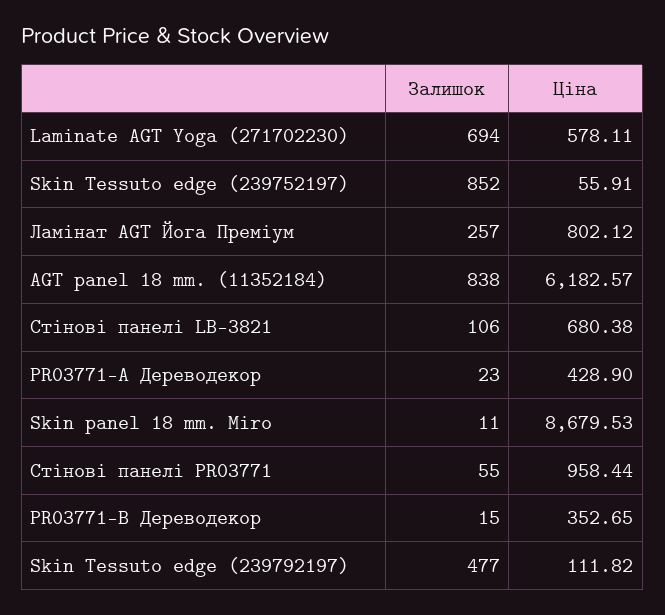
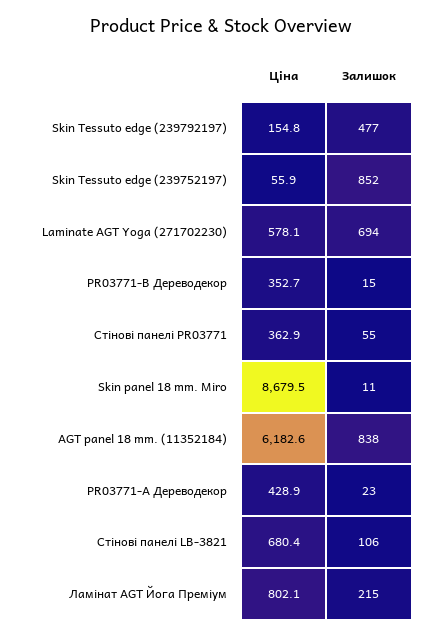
Залишок, Ламінат AGT Йога Преміум: 257 -> 215
Ціна, Стінові панелі PR03771: 958.44 -> 362.9
Ціна, Skin Tessuto edge (239792197): 111.82 -> 154.8

